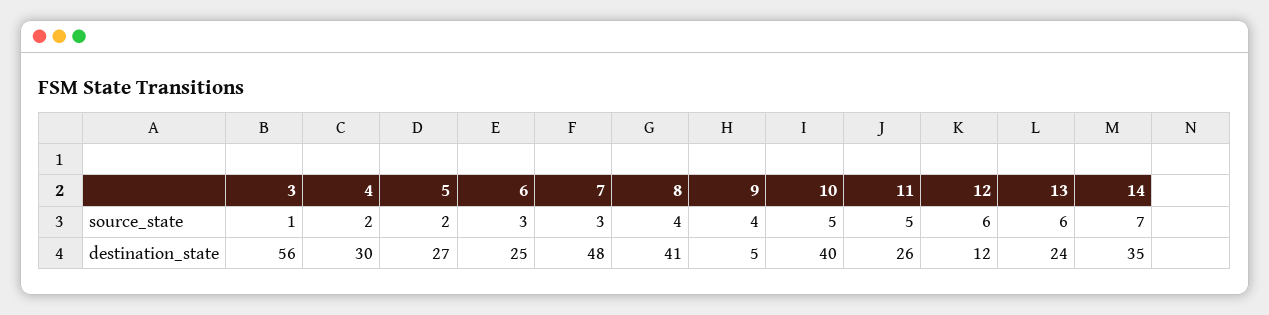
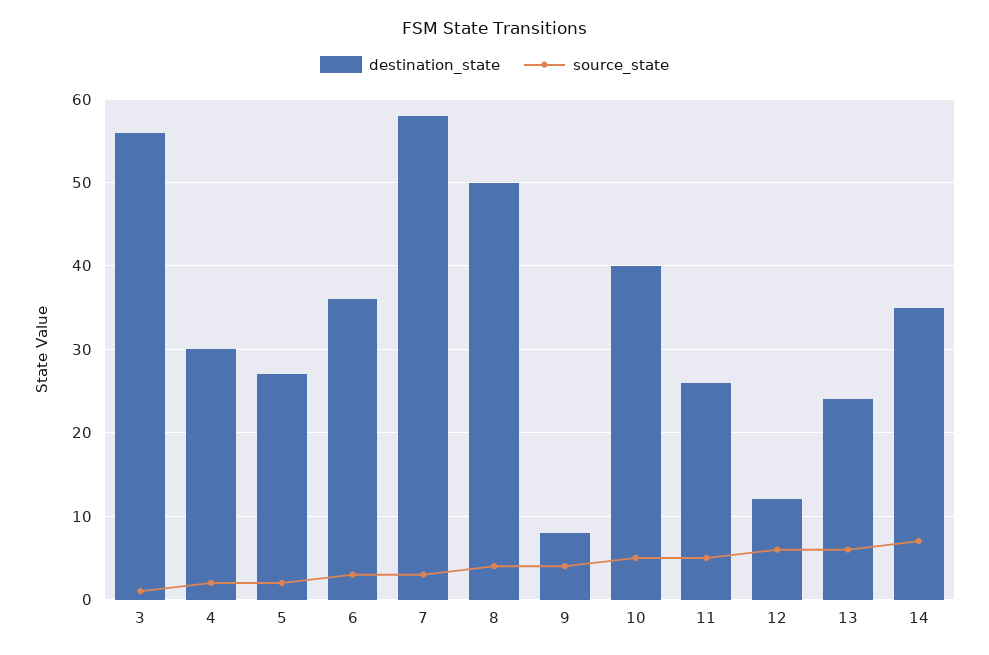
destination_state, 6: 25 -> 36
destination_state, 7: 48 -> 58
destination_state, 8: 41 -> 50
destination_state, 9: 5 -> 8

